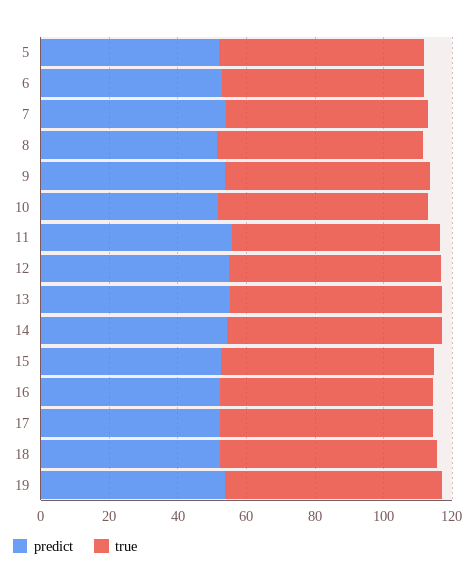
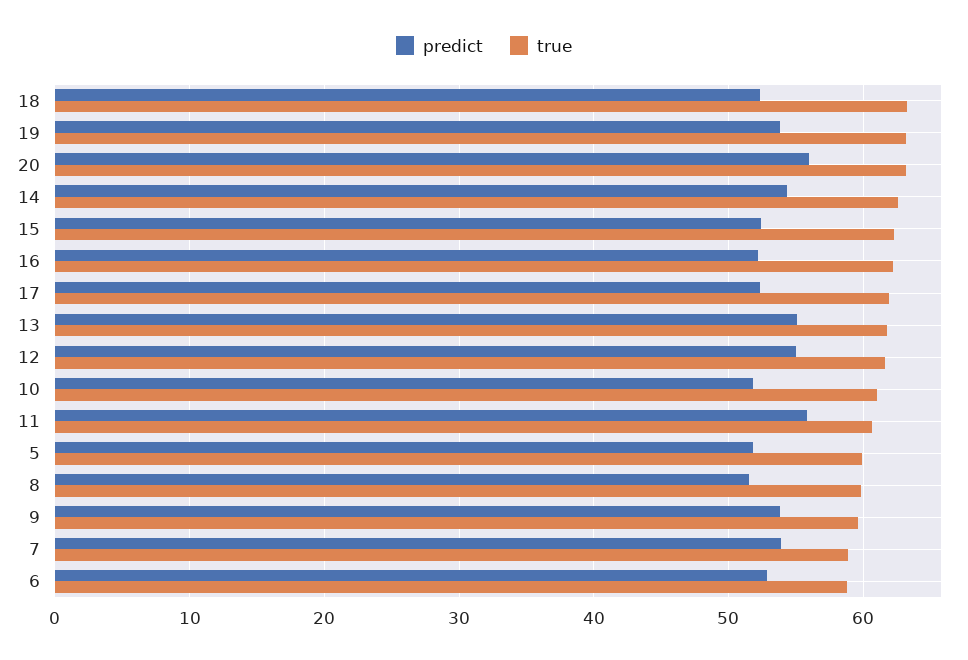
predict, 20: none -> 56
true, 20: none -> 63

